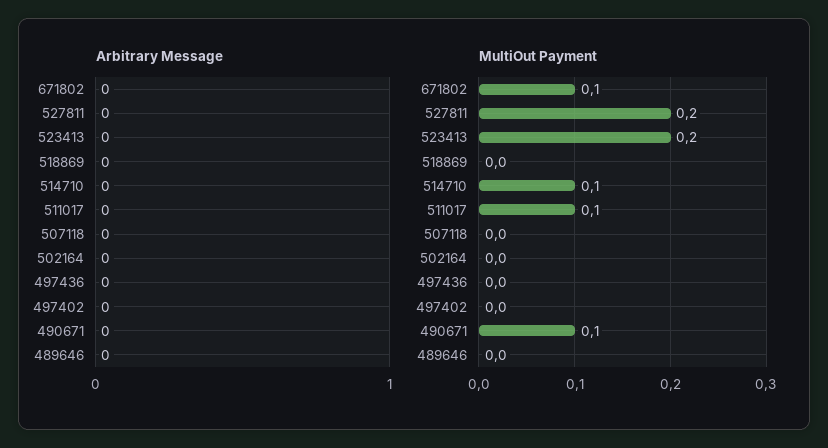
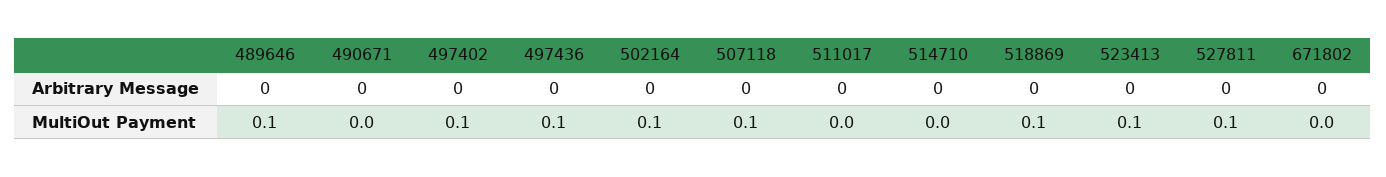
MultiOut Payment, 671802: 0.1 -> 0
MultiOut Payment, 527811: 0.2 -> 0.1
MultiOut Payment, 523413: 0.2 -> 0.1
MultiOut Payment, 518869: 0 -> 0.1
MultiOut Payment, 514710: 0.1 -> 0
MultiOut Payment, 511017: 0.1 -> 0
MultiOut Payment, 507118: 0 -> 0.1
MultiOut Payment, 502164: 0 -> 0.1
MultiOut Payment, 497436: 0 -> 0.1
MultiOut Payment, 497402: 0 -> 0.1
MultiOut Payment, 490671: 0.1 -> 0
MultiOut Payment, 489646: 0 -> 0.1

